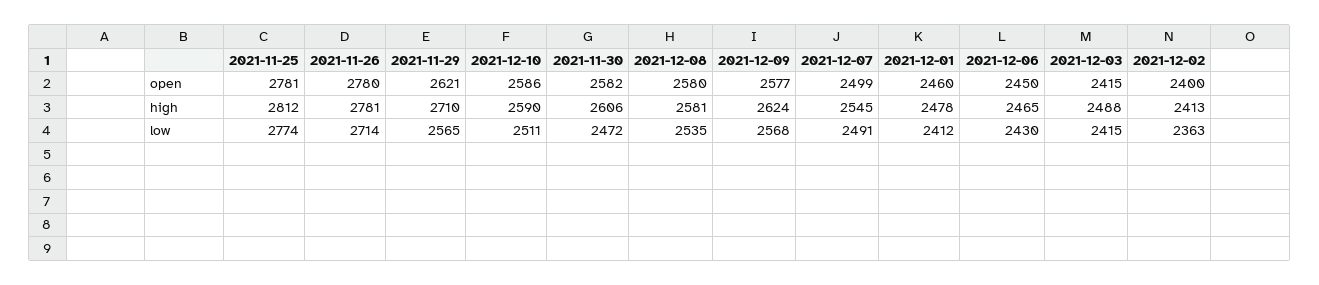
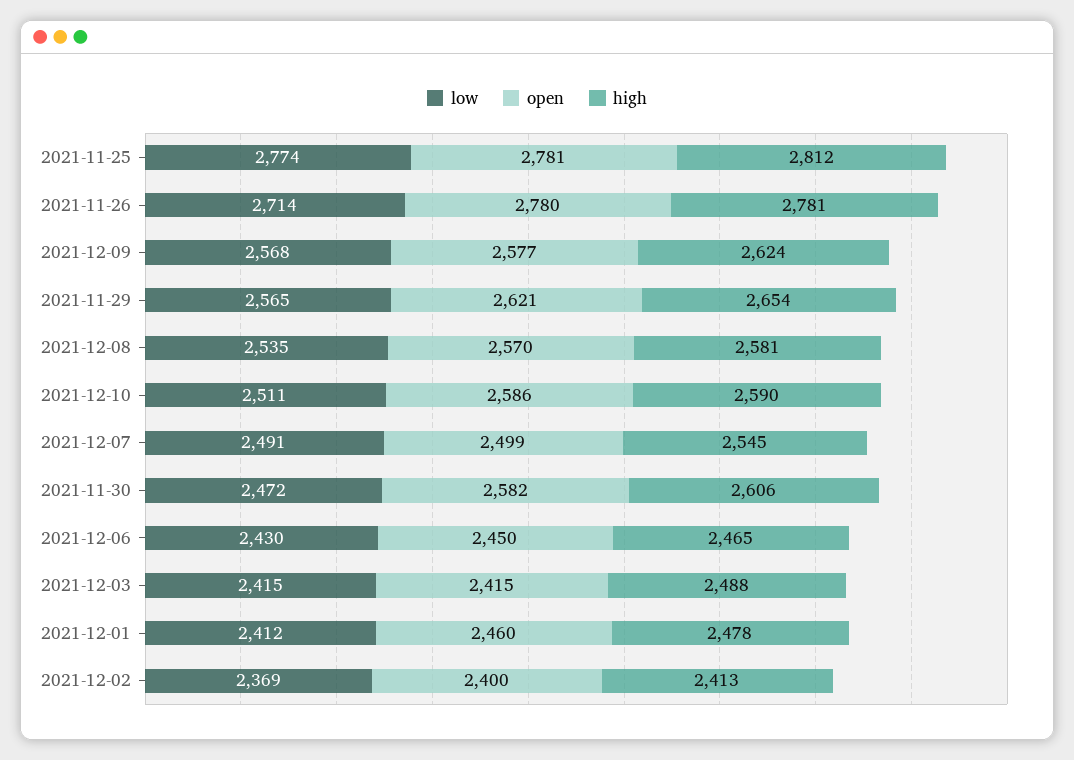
open, 2021-12-08: 2580 -> 2570
high, 2021-11-29: 2710 -> 2654
low, 2021-12-02: 2363 -> 2369

